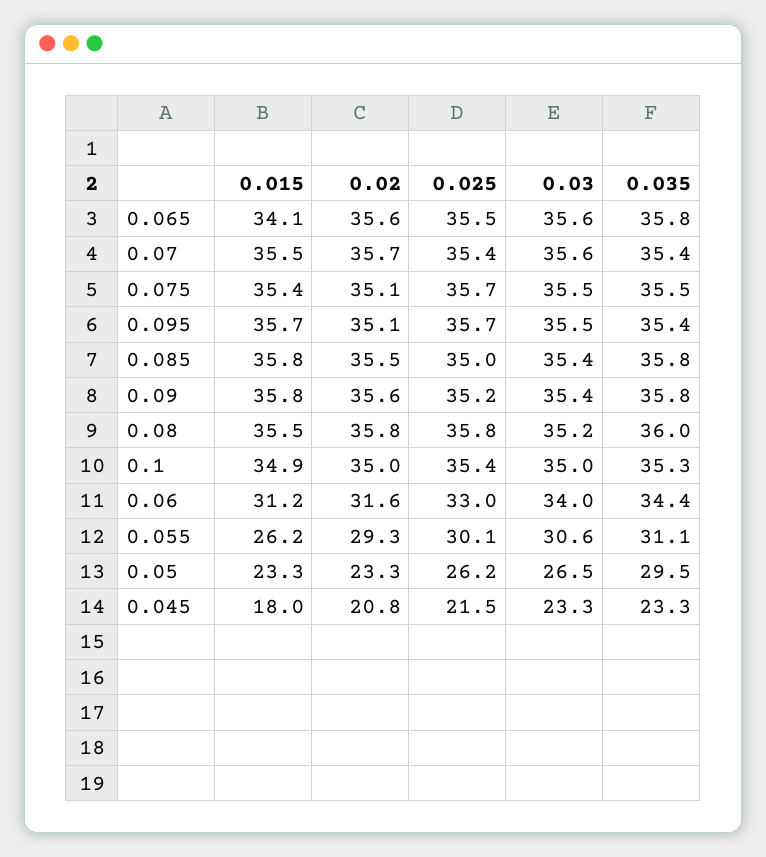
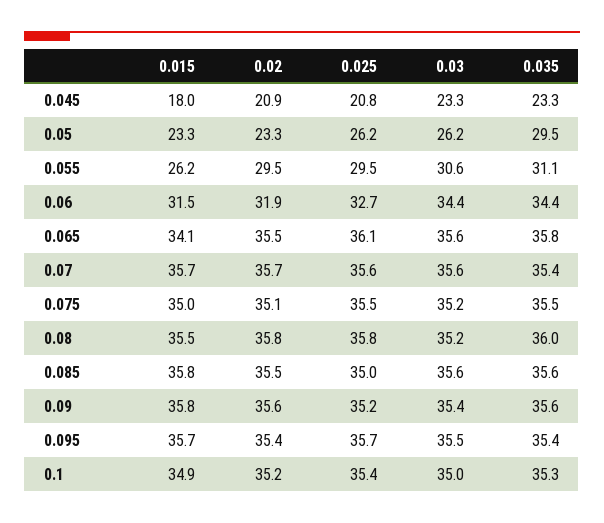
0.02, 0.065: 35.6 -> 35.5
0.025, 0.065: 35.5 -> 36.1
0.015, 0.07: 35.5 -> 35.7
0.025, 0.07: 35.4 -> 35.6
0.015, 0.075: 35.4 -> 35
0.025, 0.075: 35.7 -> 35.5
0.03, 0.075: 35.5 -> 35.2
0.02, 0.095: 35.1 -> 35.4
0.03, 0.085: 35.4 -> 35.6
0.035, 0.085: 35.8 -> 35.6
0.035, 0.09: 35.8 -> 35.6
0.02, 0.1: 35 -> 35.2
0.015, 0.06: 31.2 -> 31.5
0.02, 0.06: 31.6 -> 31.9
0.025, 0.06: 33 -> 32.7
0.03, 0.06: 34 -> 34.4
0.02, 0.055: 29.3 -> 29.5
0.025, 0.055: 30.1 -> 29.5
0.03, 0.05: 26.5 -> 26.2
0.02, 0.045: 20.8 -> 20.9
0.025, 0.045: 21.5 -> 20.8

